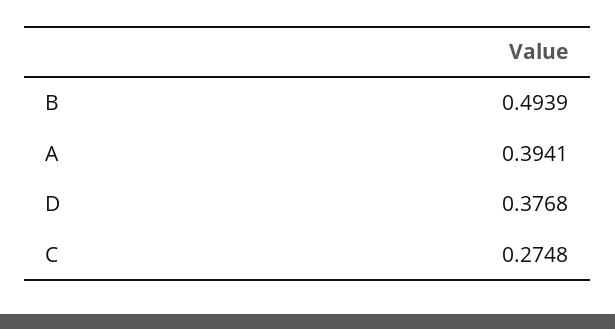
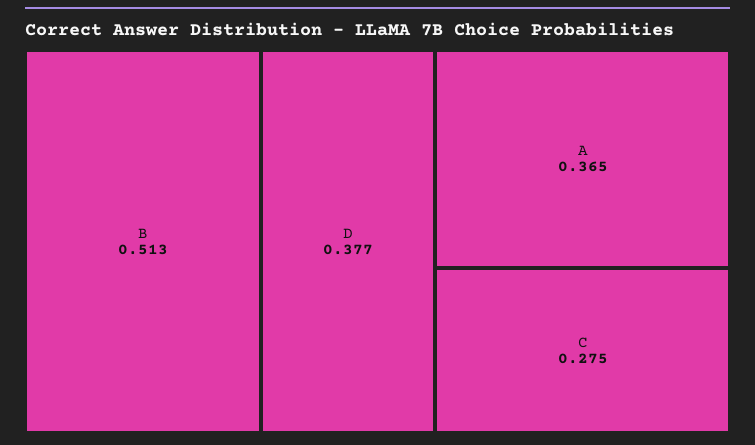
B: 0.4939 -> 0.513
A: 0.3941 -> 0.365

